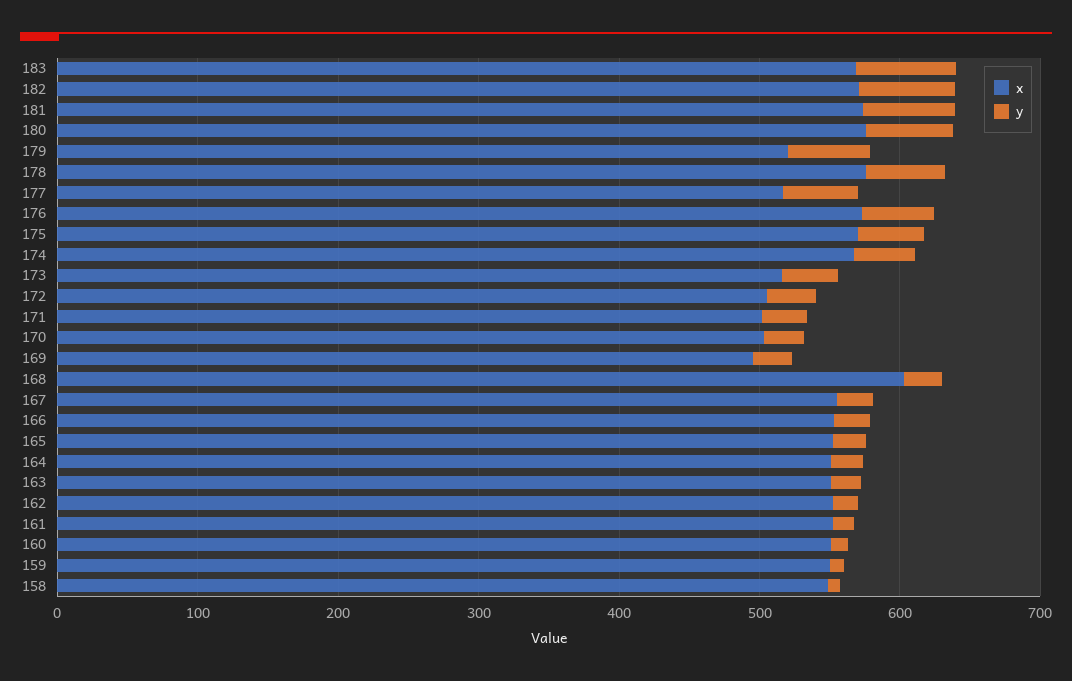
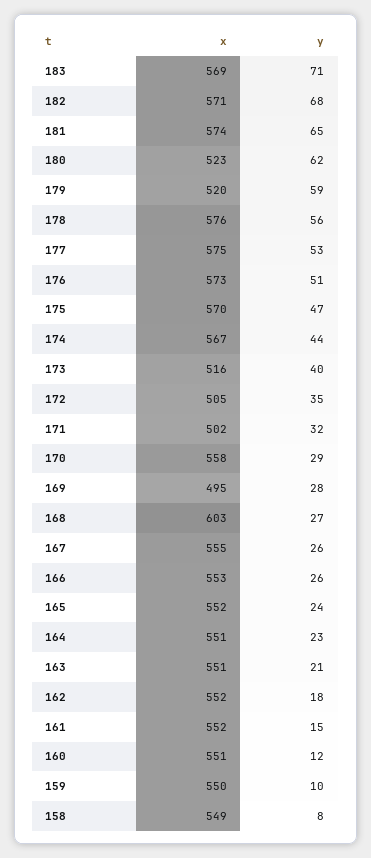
x, 180: 580 -> 523
x, 177: 520 -> 575
x, 170: 500 -> 558

